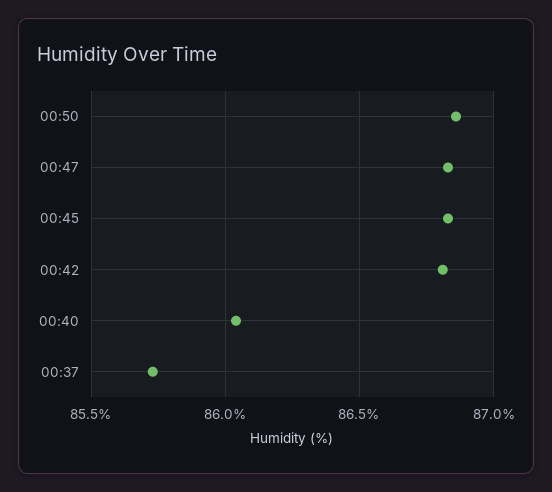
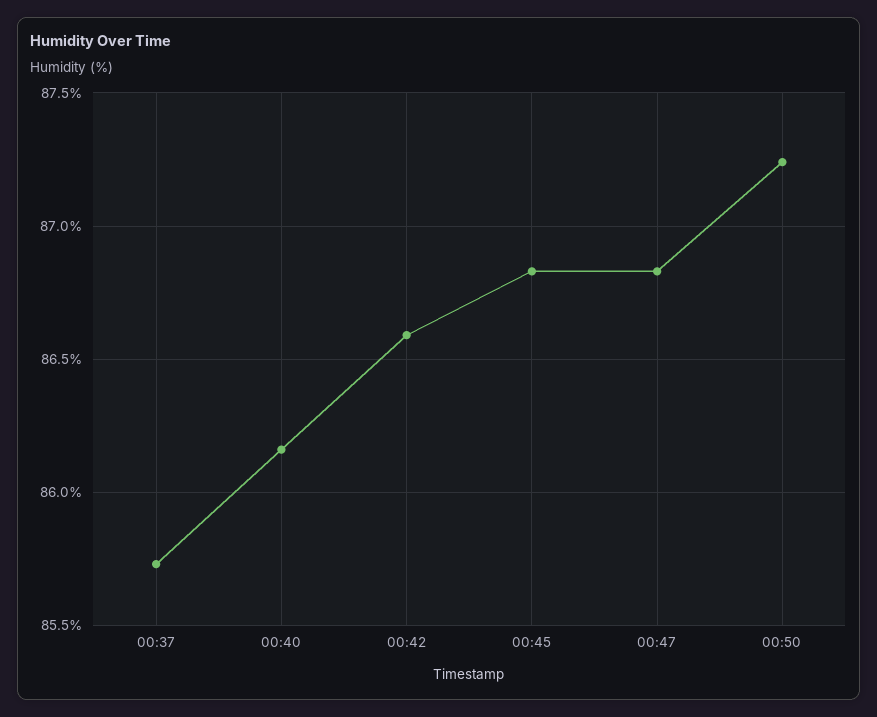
00:50: 86.85 -> 87.25
00:42: 86.8 -> 86.6
00:40: 86.05 -> 86.15

